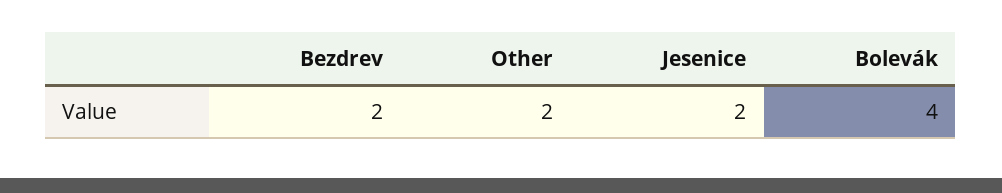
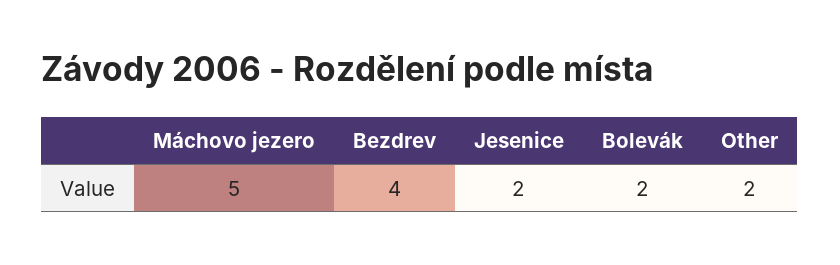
Bezdrev: 2 -> 4
Bolevák: 4 -> 2
Máchovo jezero: none -> 5

